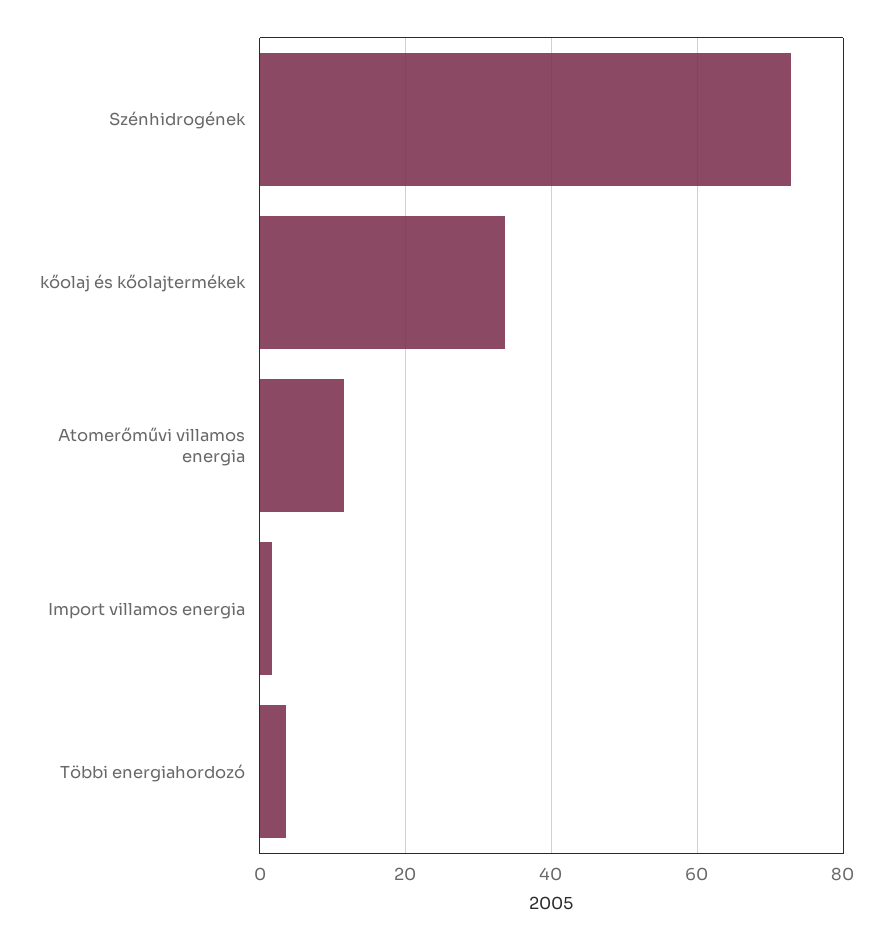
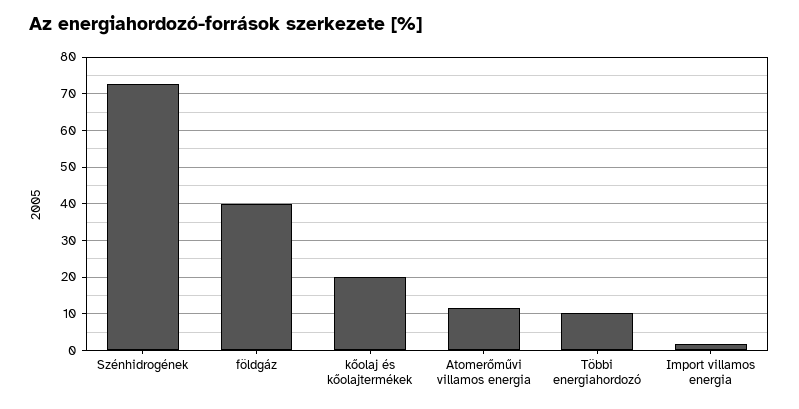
kőolaj és kőolajtermékek: 34 -> 20
Többi energiahordozó: 4 -> 10
földgáz: none -> 40

